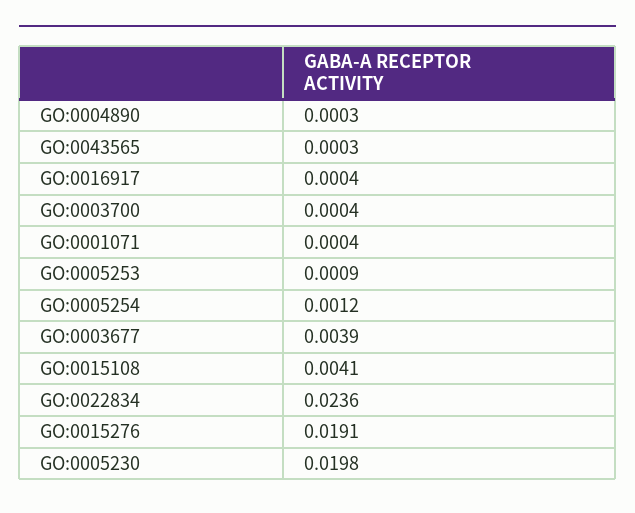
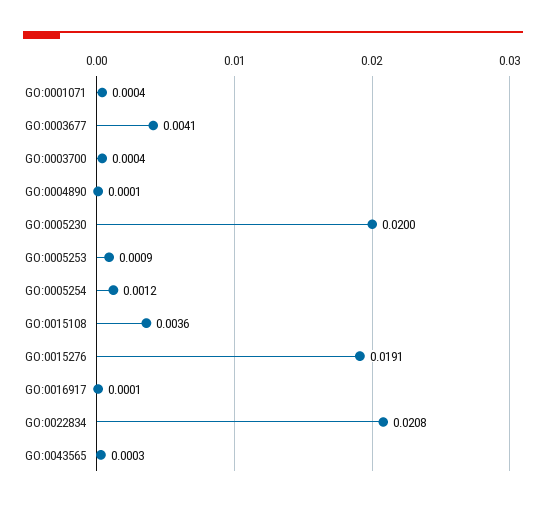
GO:0004890: 0.0003 -> 0.0001
GO:0016917: 0.0004 -> 0.0001
GO:0003677: 0.0039 -> 0.0041
GO:0015108: 0.0041 -> 0.0036
GO:0022834: 0.0236 -> 0.0208
GO:0005230: 0.0198 -> 0.02

